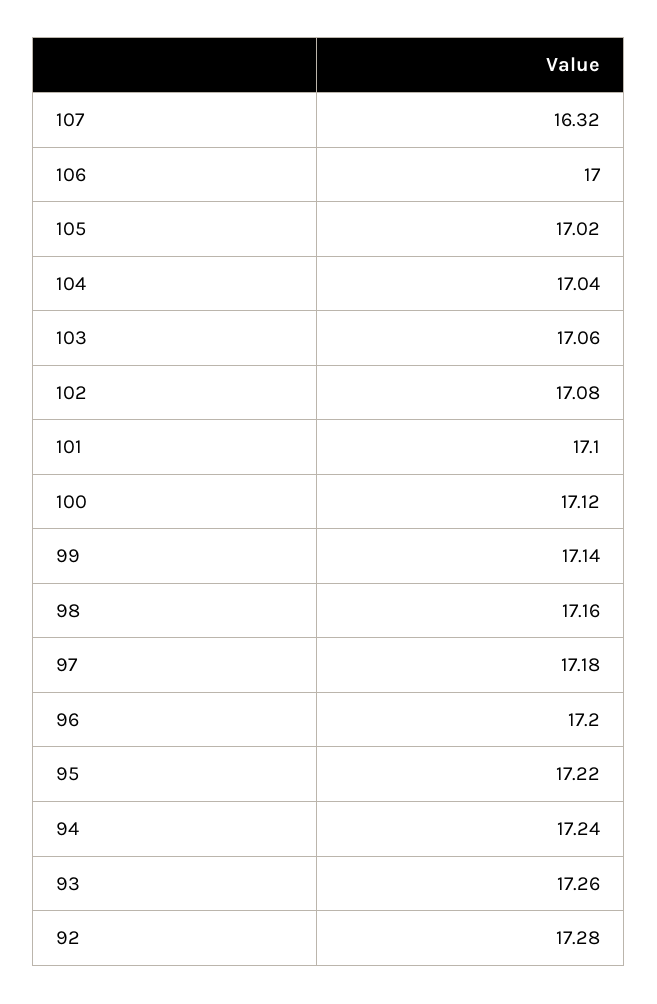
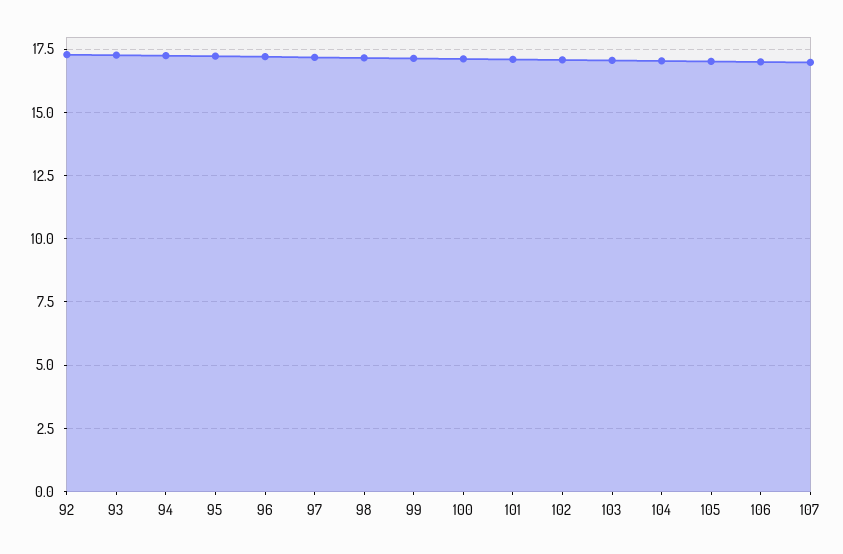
107: 16.32 -> 17

